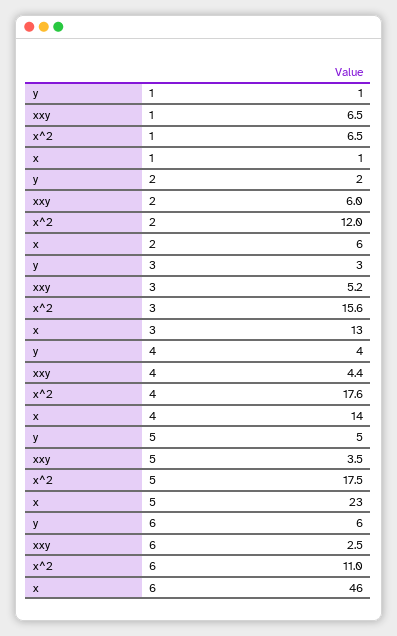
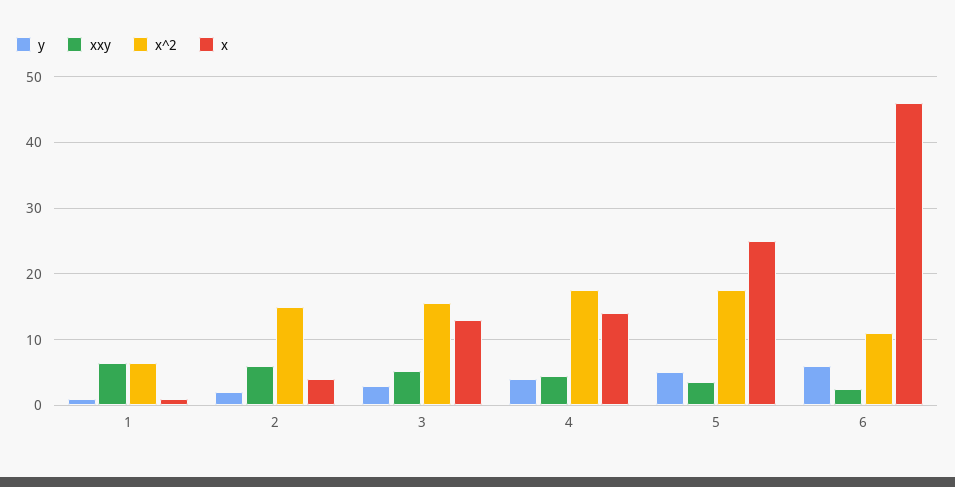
x^2, 2: 12 -> 15
x, 2: 6 -> 4
x, 5: 23 -> 25

